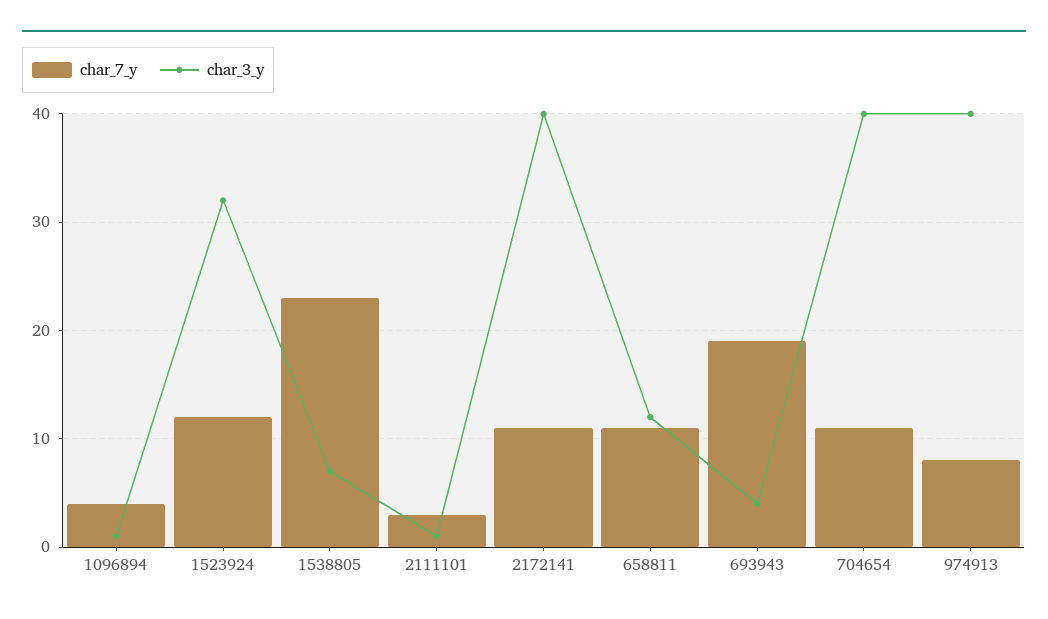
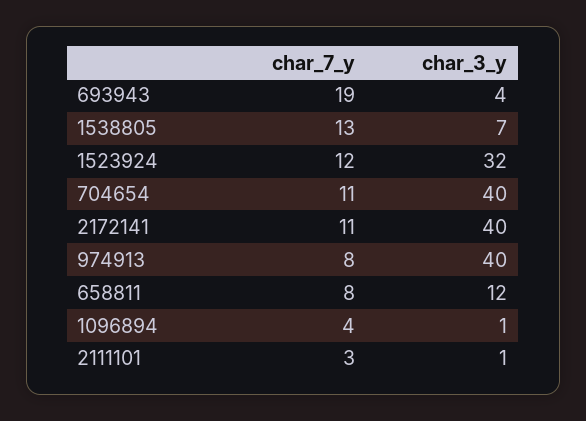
char_7_y, 1538805: 23 -> 13
char_7_y, 658811: 11 -> 8

